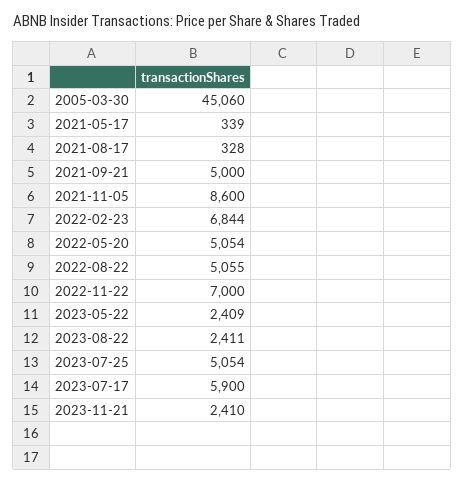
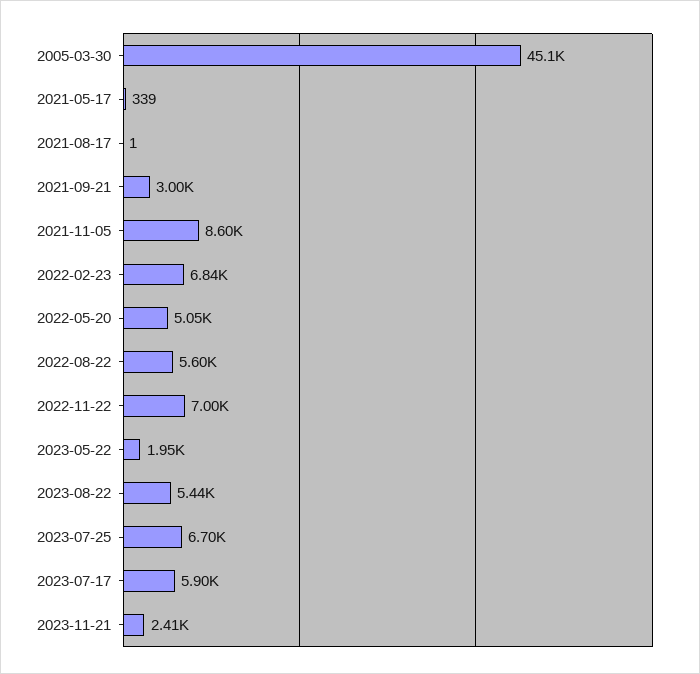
2021-08-17: 328 -> 1
2021-09-21: 5000 -> 3000
2022-08-22: 5055 -> 5600
2023-05-22: 2409 -> 1950
2023-08-22: 2411 -> 5440
2023-07-25: 5054 -> 6700

